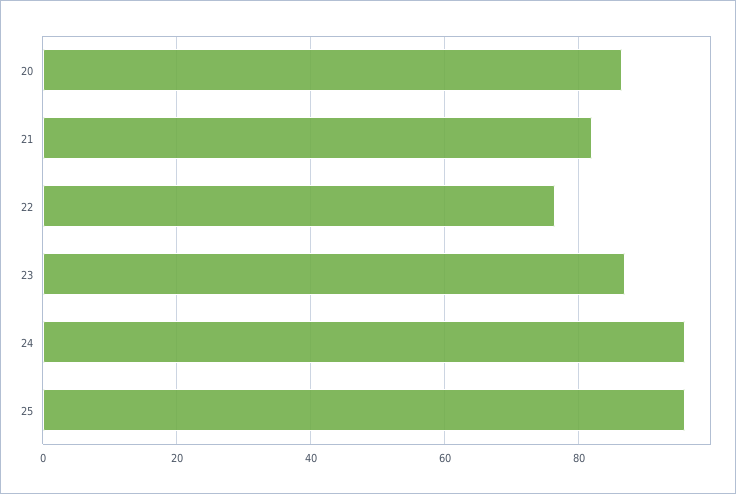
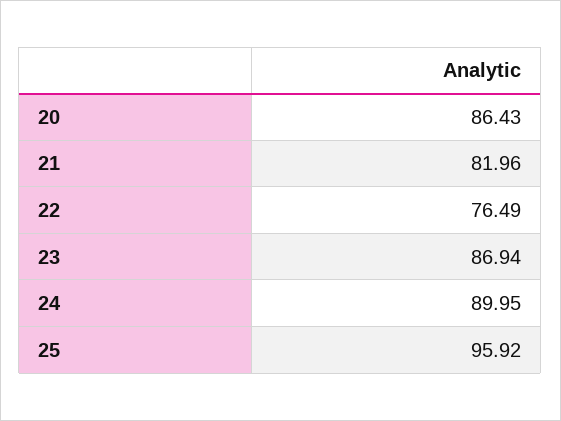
24: 96 -> 89.95

